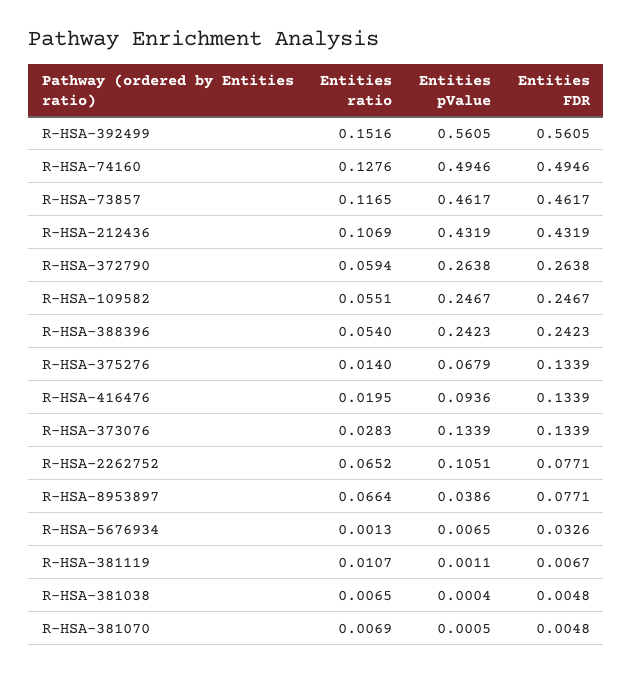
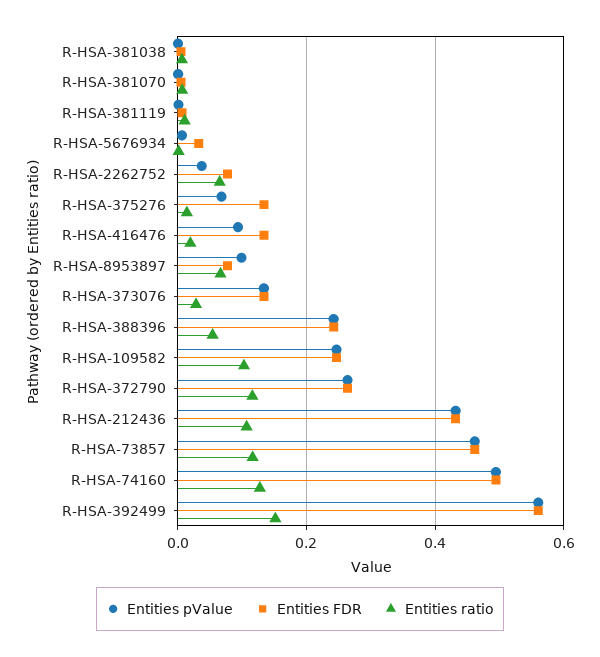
Entities ratio, R-HSA-372790: 0.0594 -> 0.12
Entities ratio, R-HSA-109582: 0.0551 -> 0.1
Entities pValue, R-HSA-2262752: 0.1051 -> 0.04
Entities pValue, R-HSA-8953897: 0.0386 -> 0.1

